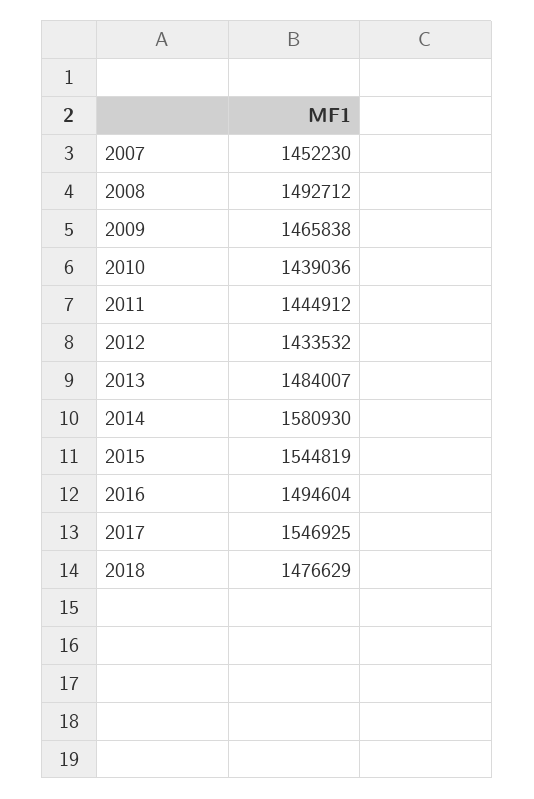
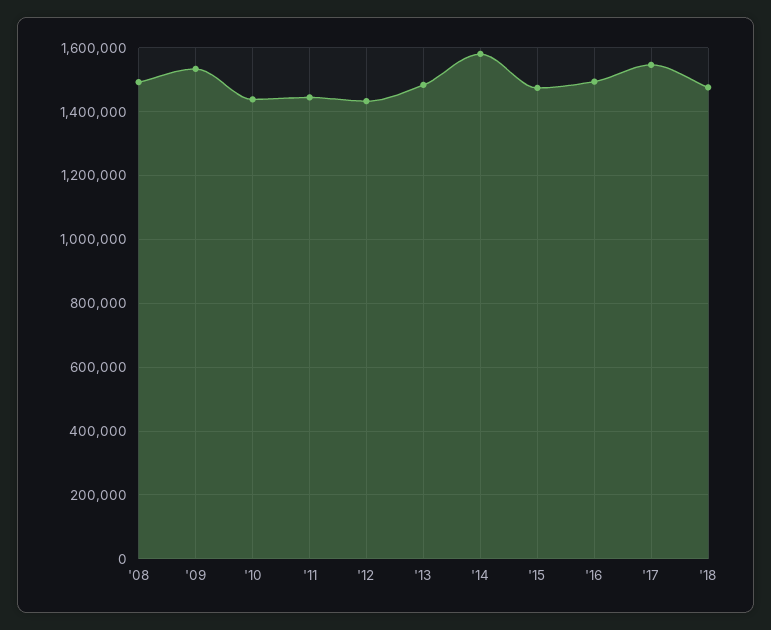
2007: 1452230 -> none
2009: 1465838 -> 1540000
2015: 1544819 -> 1480000

